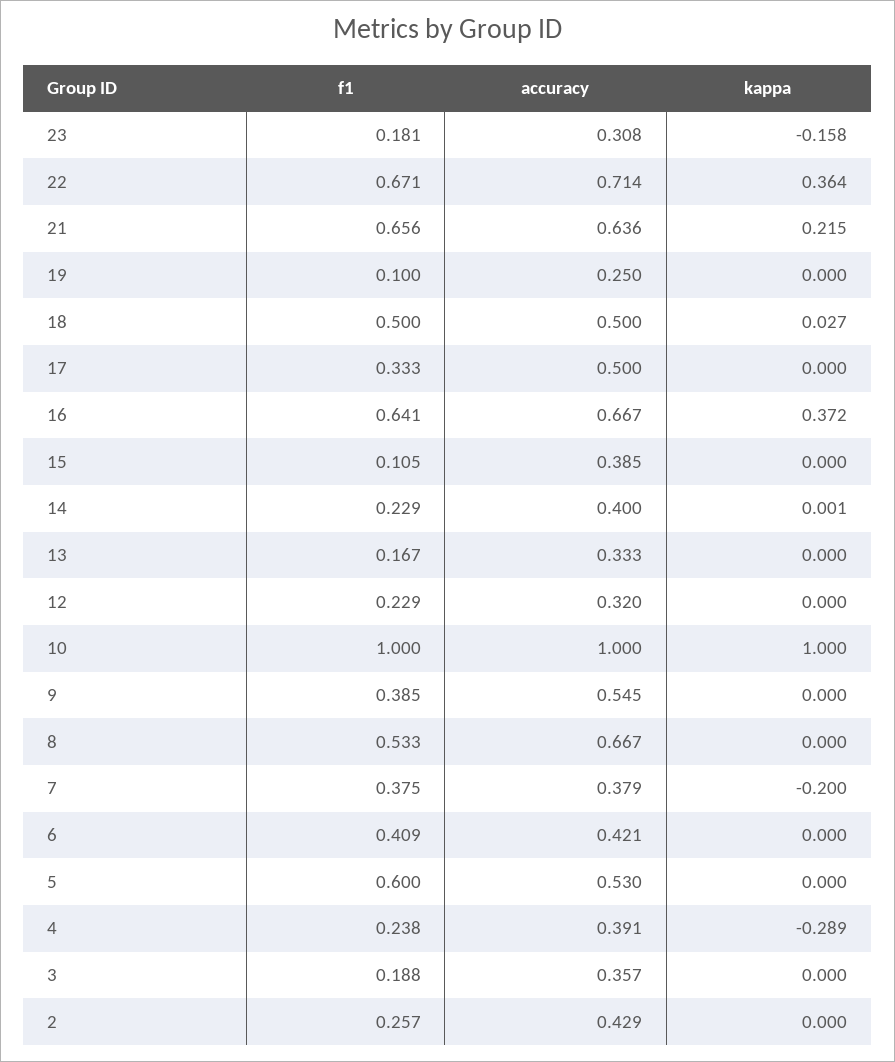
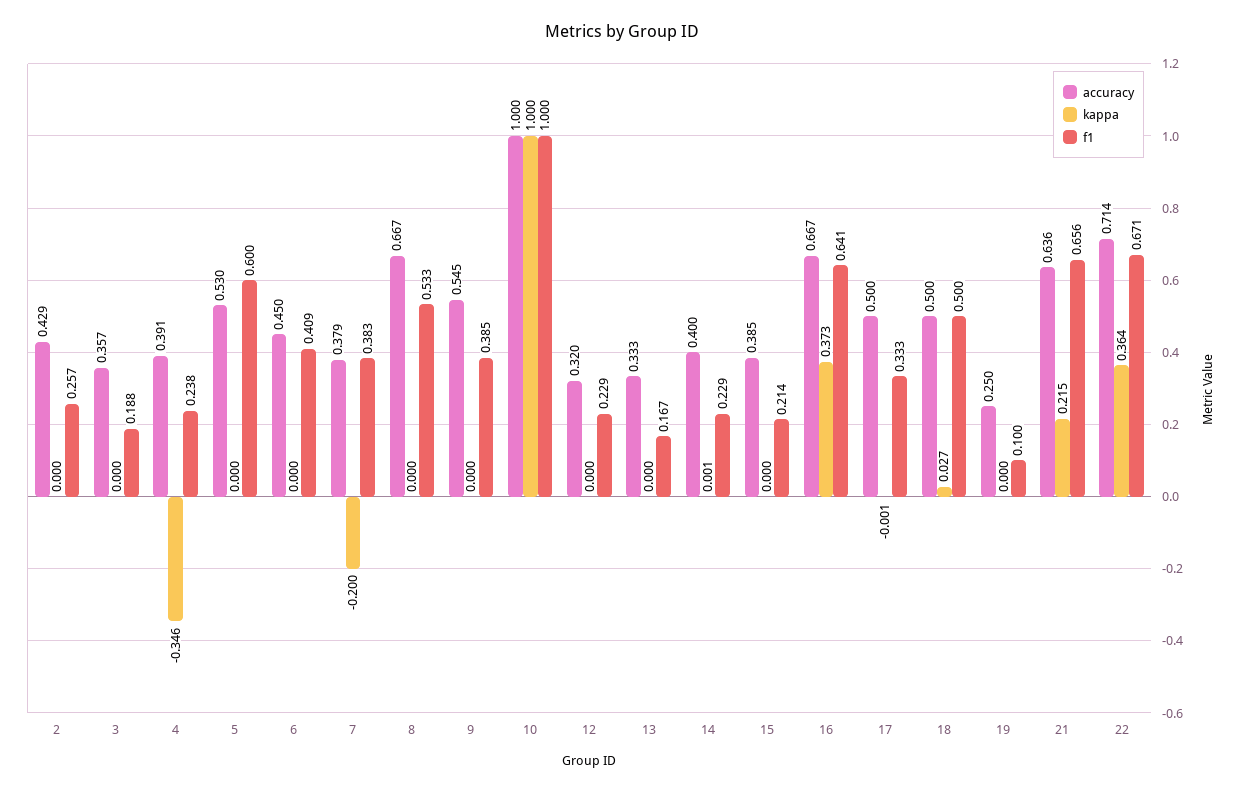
f1, 23: 0.181 -> none
accuracy, 23: 0.308 -> none
kappa, 23: -0.158 -> none
kappa, 17: 0 -> -0.001
kappa, 16: 0.372 -> 0.373
f1, 15: 0.105 -> 0.214
f1, 7: 0.375 -> 0.383
accuracy, 6: 0.421 -> 0.45
kappa, 4: -0.289 -> -0.346

